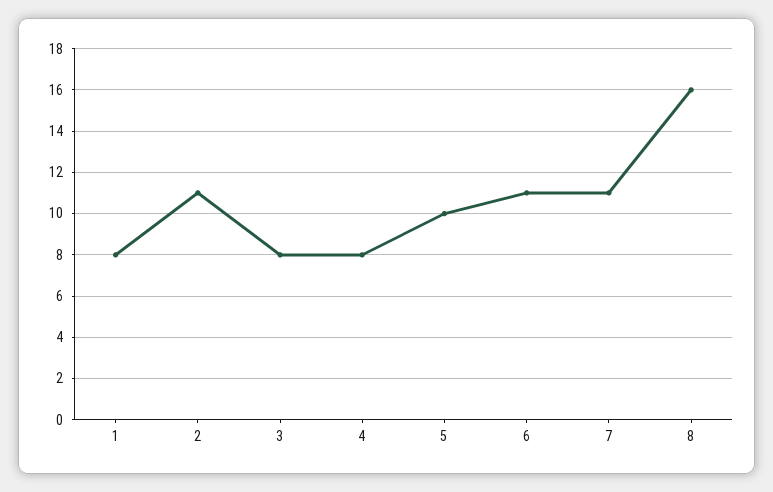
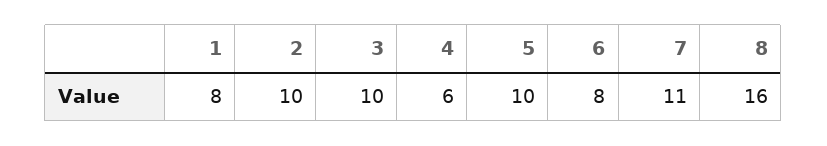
2: 11 -> 10
3: 8 -> 10
4: 8 -> 6
6: 11 -> 8

